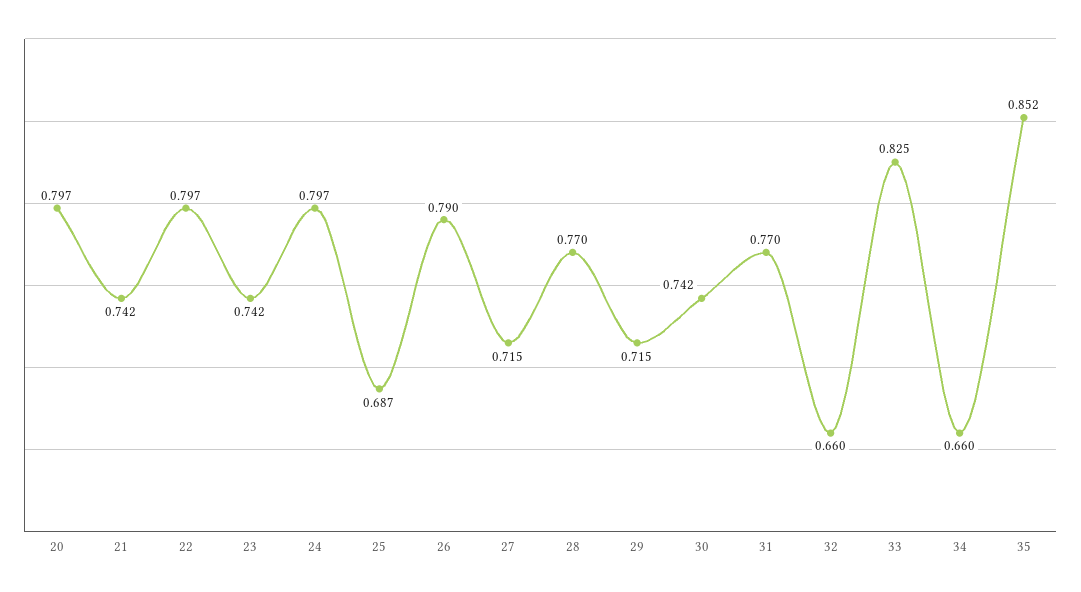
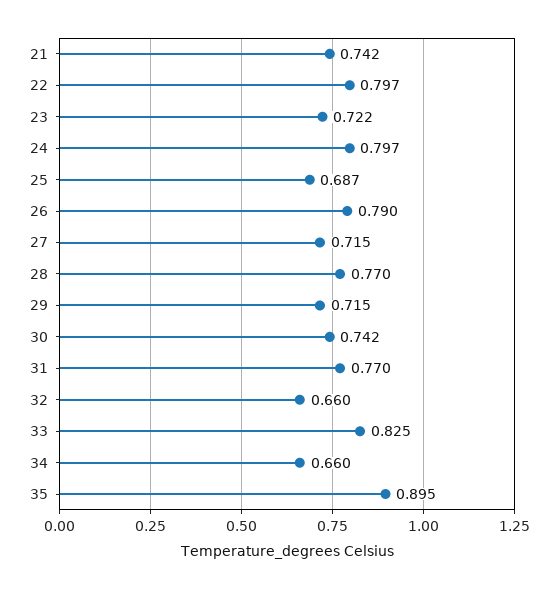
20: 0.797 -> none
23: 0.742 -> 0.722
35: 0.852 -> 0.895

